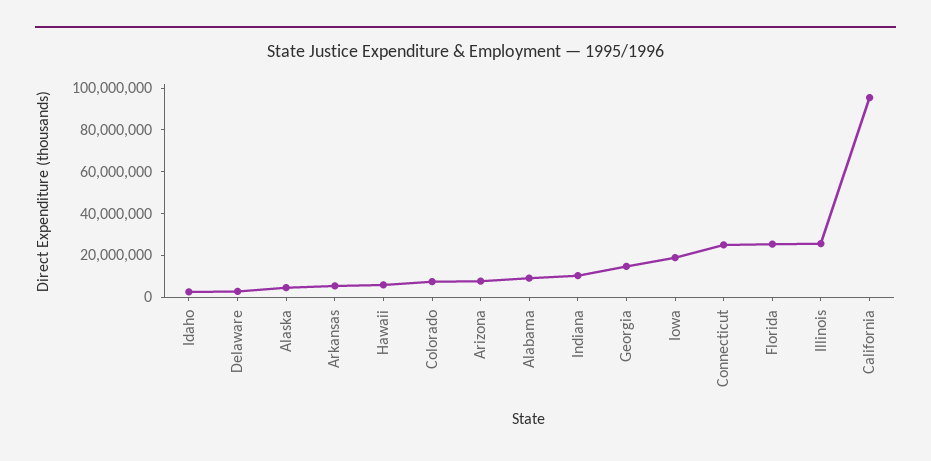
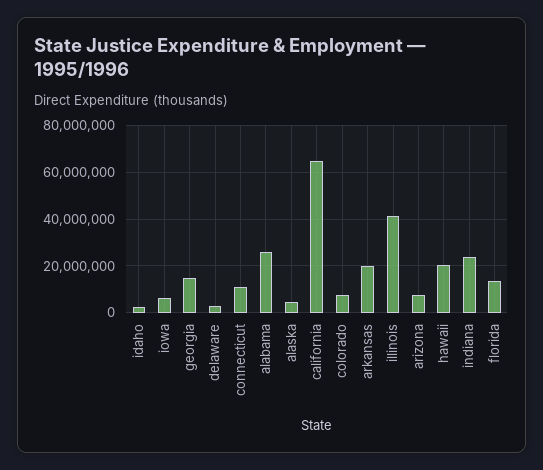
Arkansas: 5000000 -> 20000000
Hawaii: 5000000 -> 20000000
Alabama: 10000000 -> 25000000
Indiana: 10000000 -> 25000000
Iowa: 20000000 -> 5000000
Connecticut: 25000000 -> 10000000
Florida: 25000000 -> 15000000
Illinois: 25000000 -> 40000000
California: 95000000 -> 65000000

